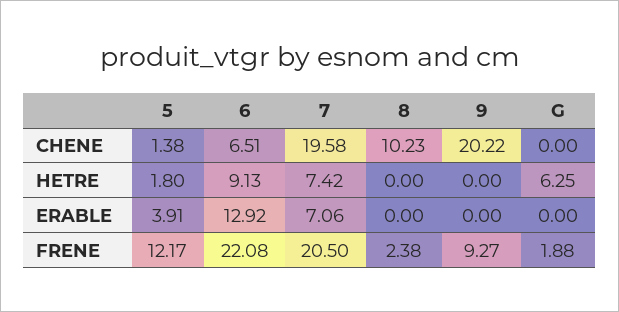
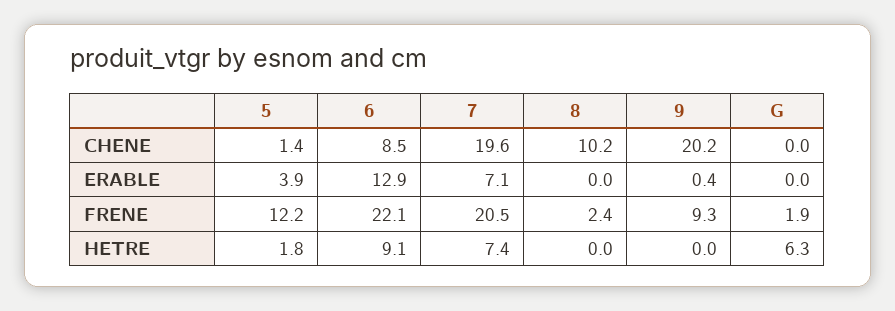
6, CHENE: 6.51 -> 8.5
9, ERABLE: 0 -> 0.4

